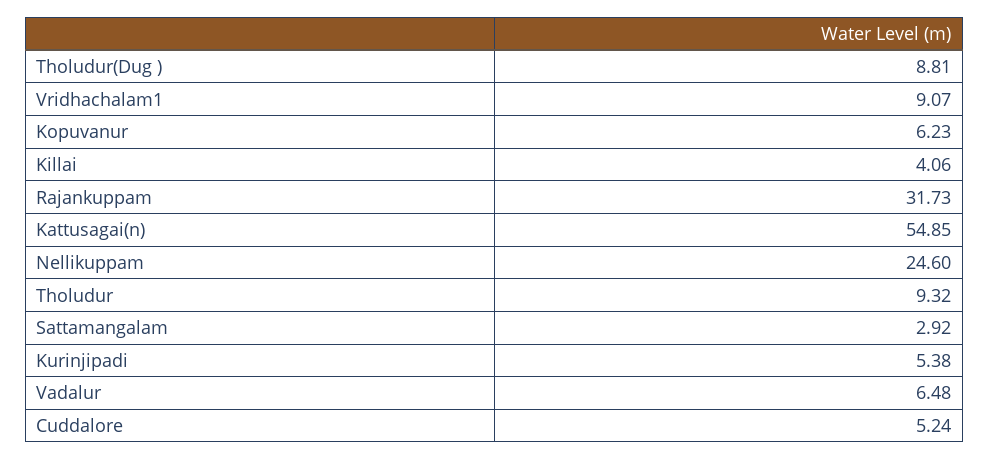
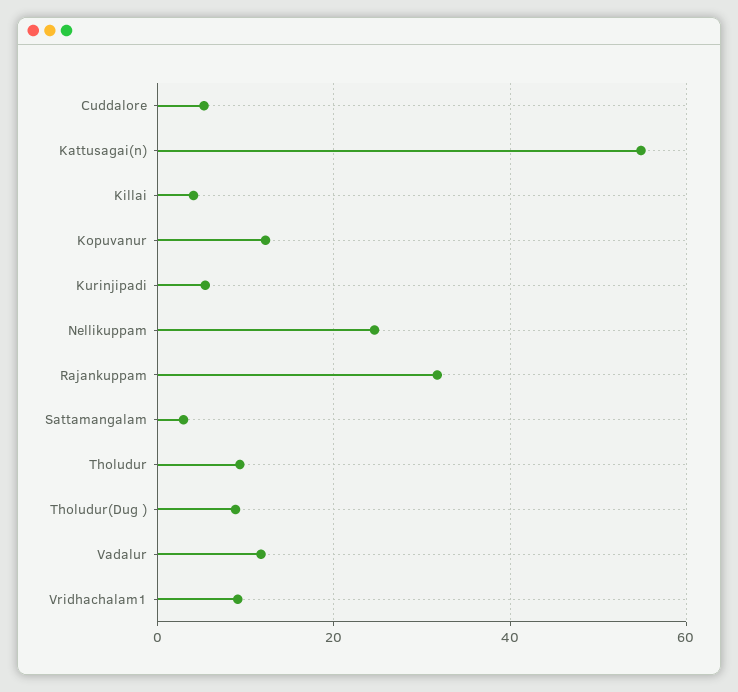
Kopuvanur: 6.23 -> 12
Vadalur: 6.48 -> 12

